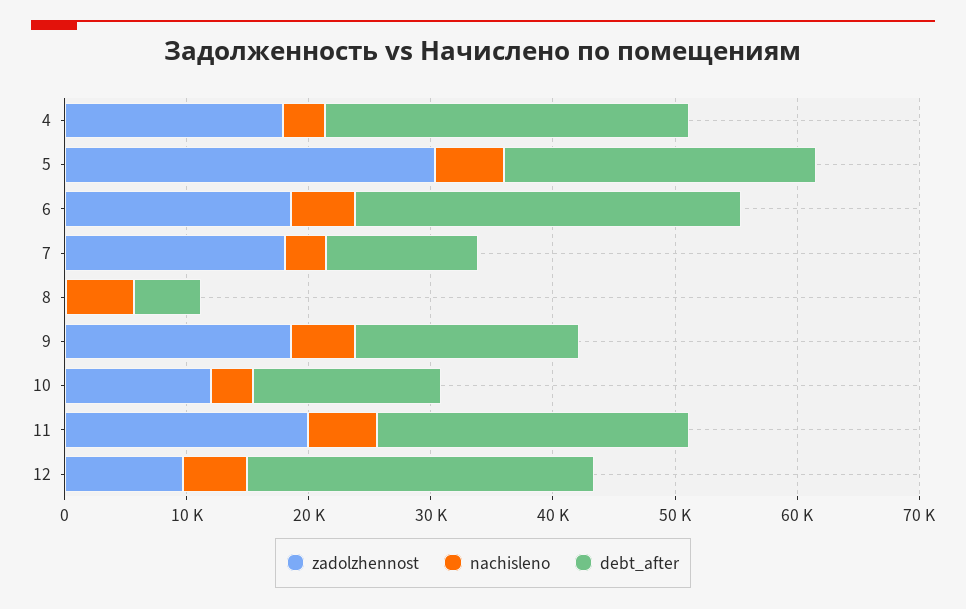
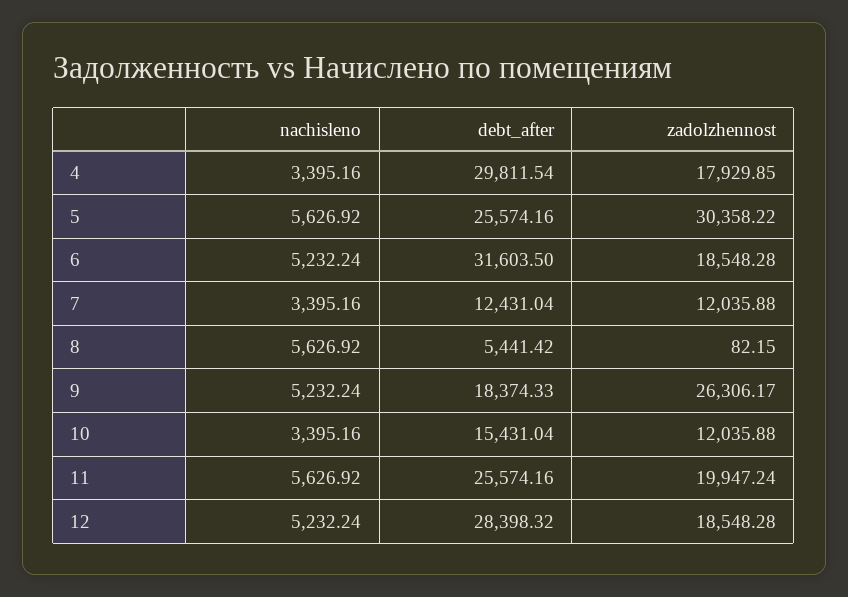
zadolzhennost, 7: 18000 -> 12035.88
zadolzhennost, 9: 18000 -> 26306.17
zadolzhennost, 12: 10000 -> 18548.28

